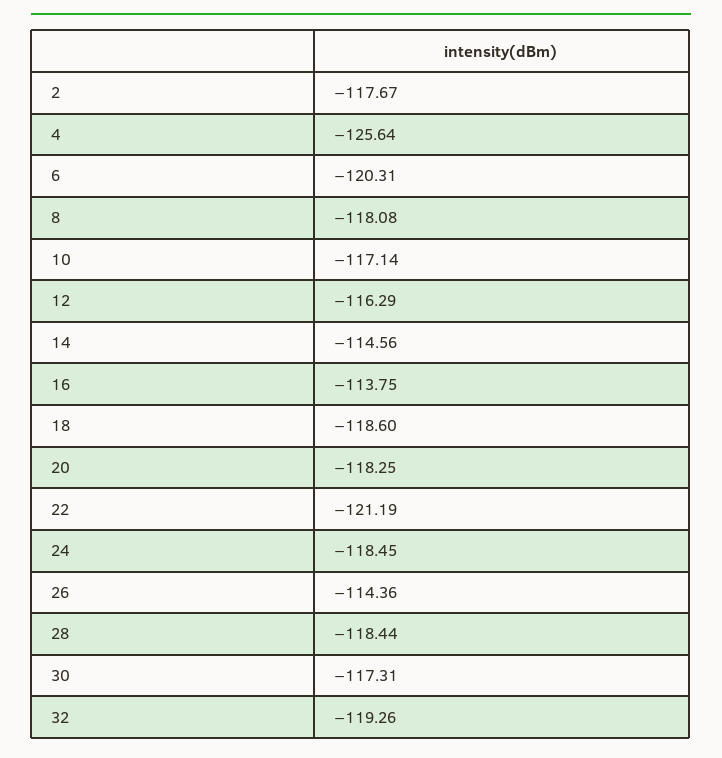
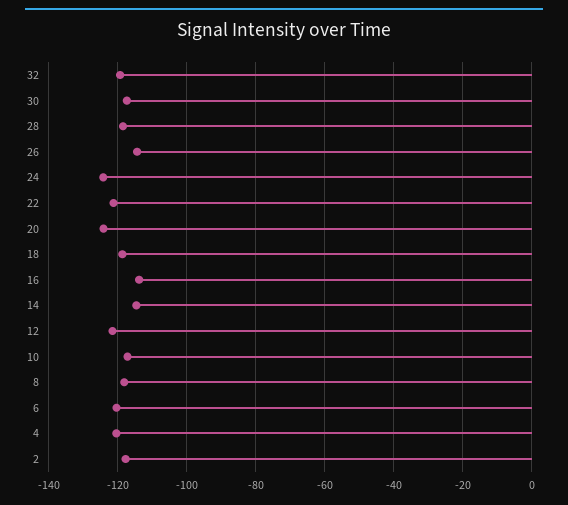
4: -125.64 -> -120
12: -116.29 -> -122
20: -118.25 -> -124
24: -118.45 -> -124

